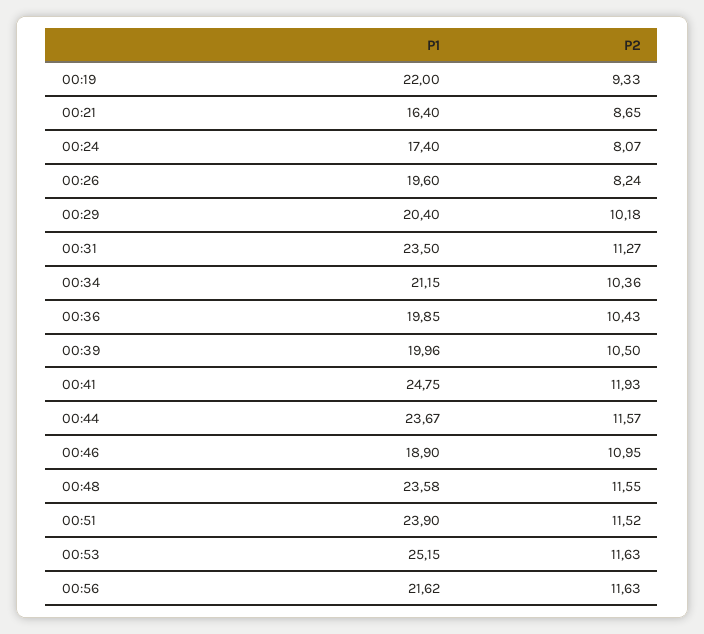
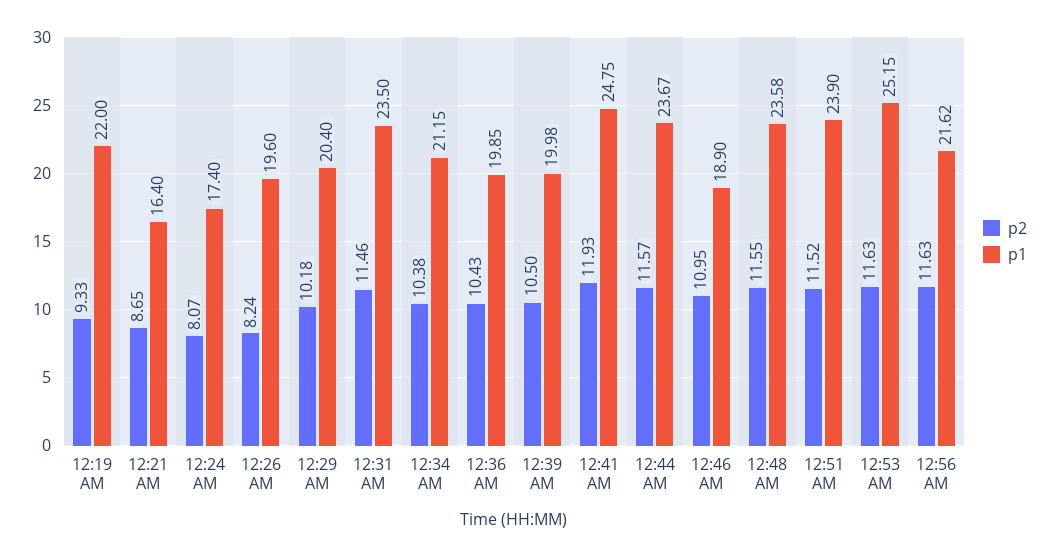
P2, 00:31: 11.27 -> 11.46
P2, 00:34: 10.36 -> 10.38
P1, 00:39: 19.96 -> 19.98

